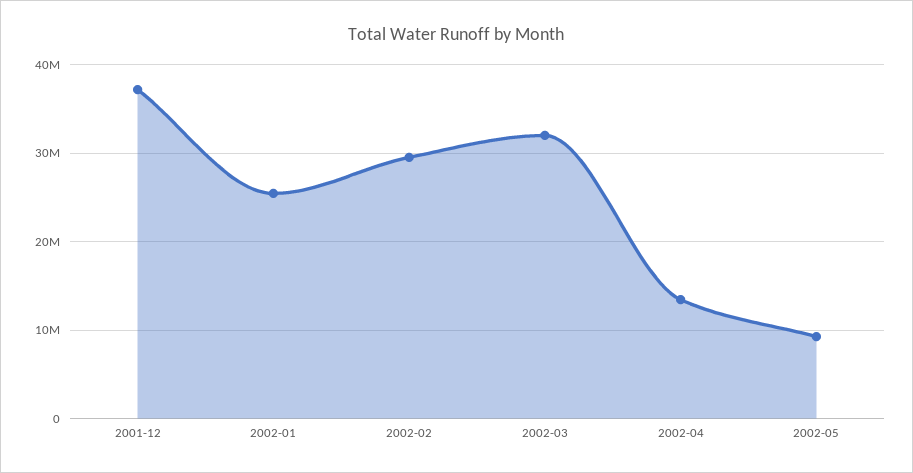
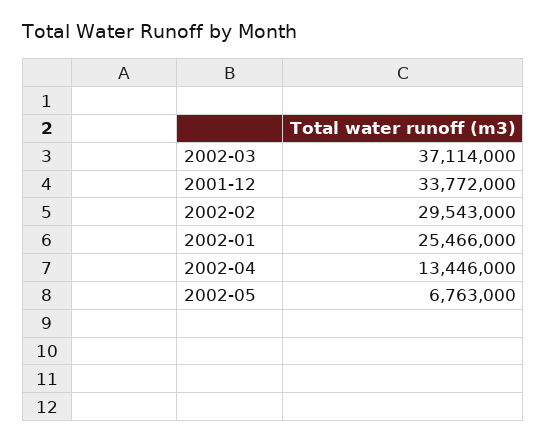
2001-12: 37000000 -> 33772000
2002-03: 32000000 -> 37114000
2002-05: 9000000 -> 6763000

